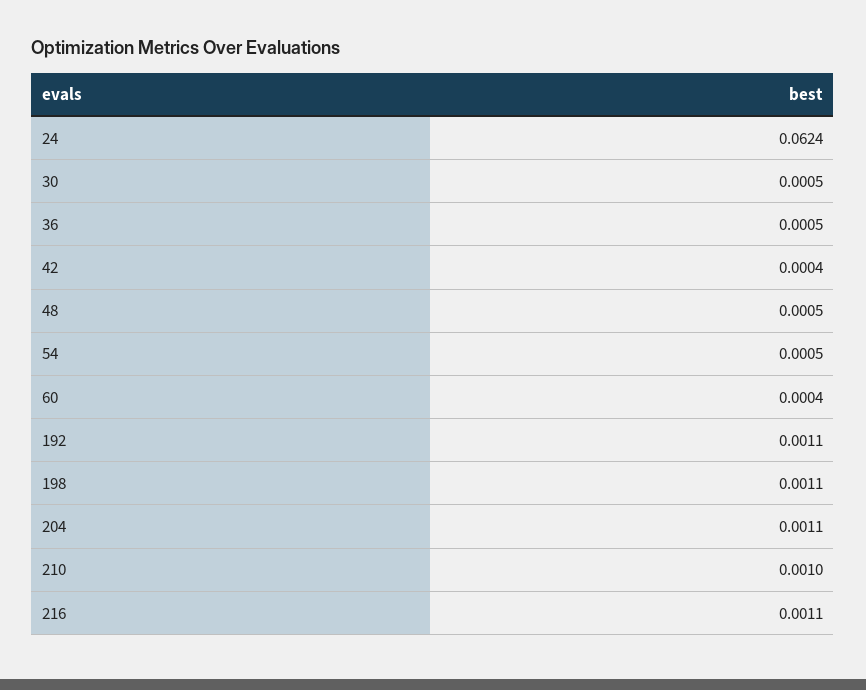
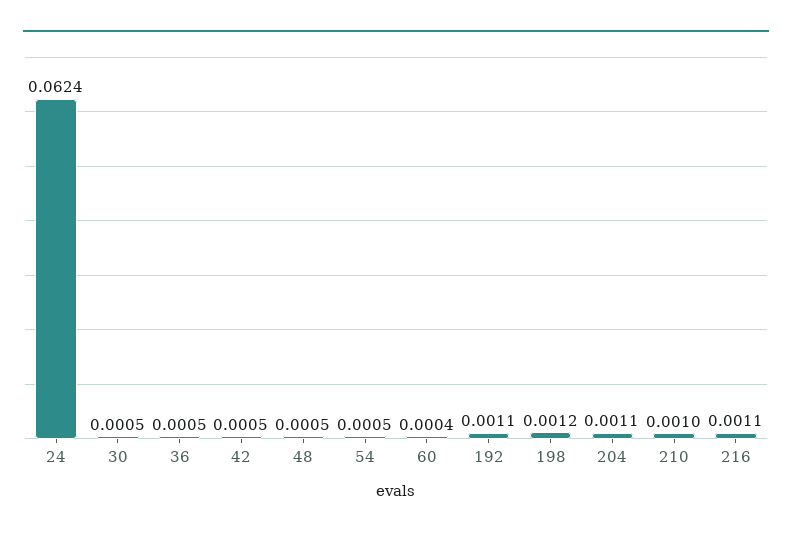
42: 0.0004 -> 0.0005
198: 0.0011 -> 0.0012

